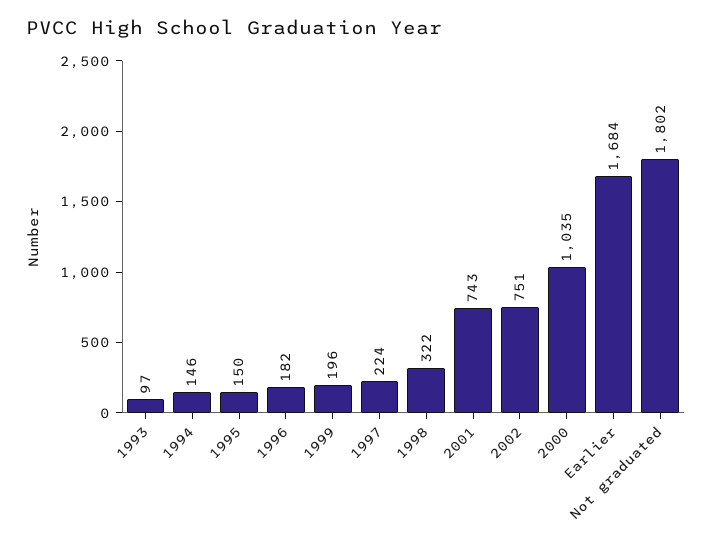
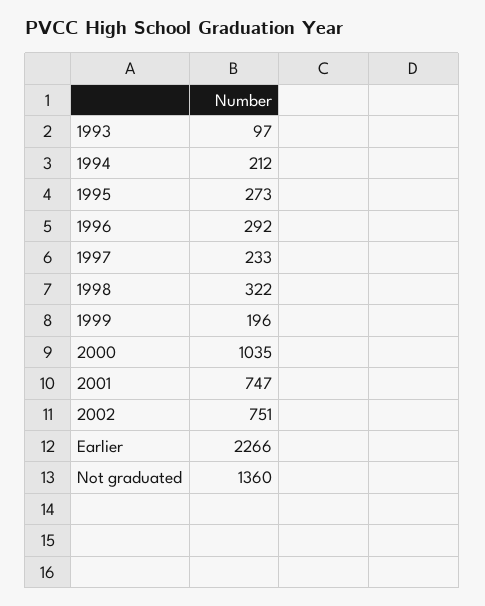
1994: 146 -> 212
1995: 150 -> 273
1996: 182 -> 292
1997: 224 -> 233
2001: 743 -> 747
Earlier: 1684 -> 2266
Not graduated: 1802 -> 1360

